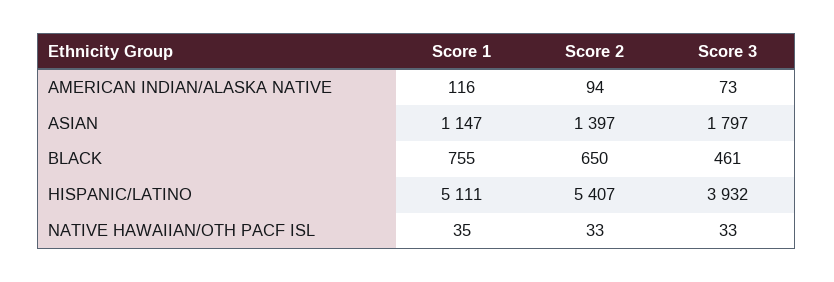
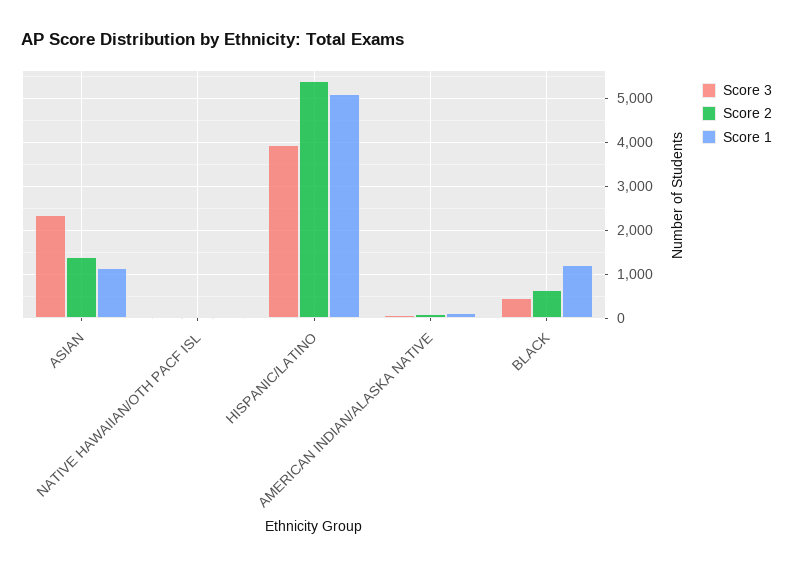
Score 3, ASIAN: 1797 -> 2400
Score 1, BLACK: 755 -> 1200

